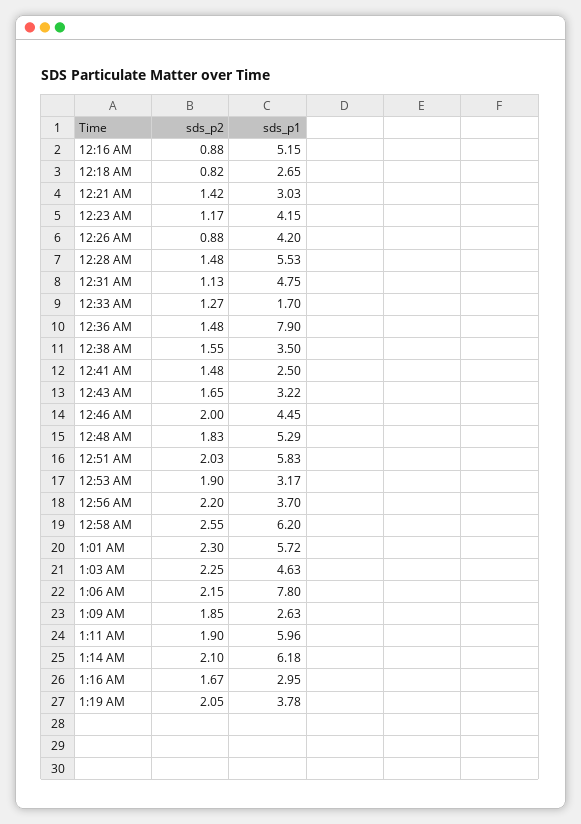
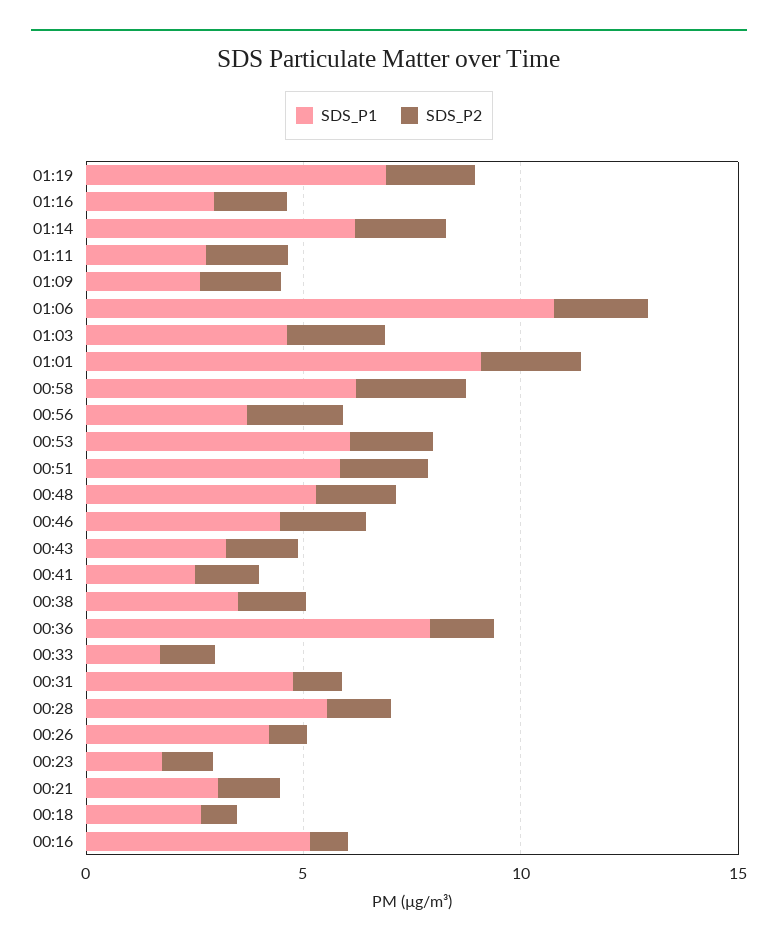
sds_p1, 12:23 AM: 4.15 -> 2
sds_p1, 12:53 AM: 3.17 -> 6
sds_p1, 1:01 AM: 5.72 -> 9
sds_p1, 1:06 AM: 7.8 -> 11
sds_p1, 1:11 AM: 5.96 -> 3
sds_p1, 1:19 AM: 3.78 -> 7

